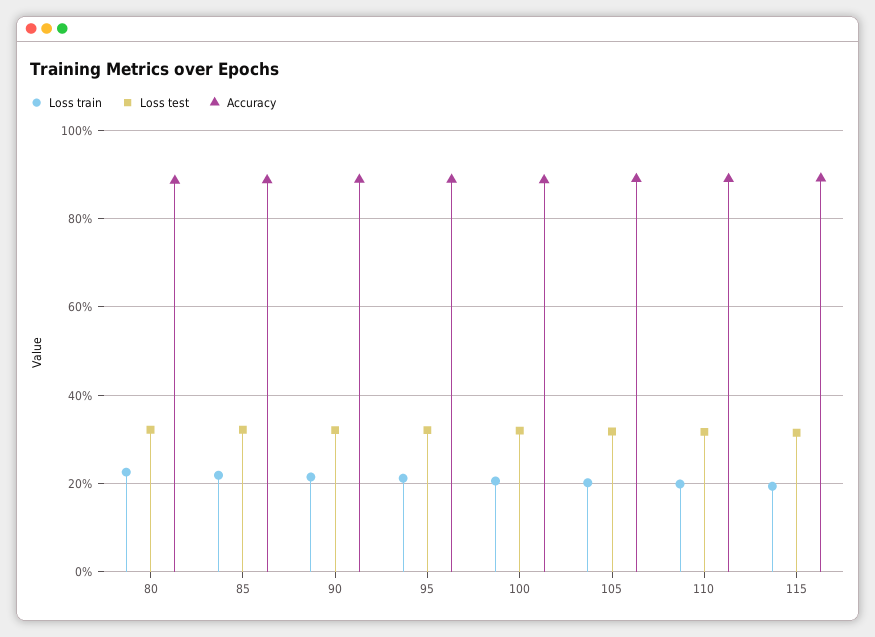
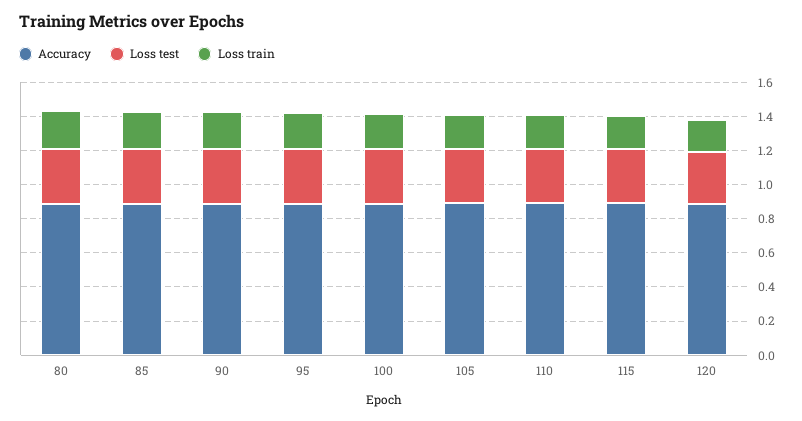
Accuracy, 120: none -> 0.9
Loss test, 120: none -> 0.3
Loss train, 120: none -> 0.2

